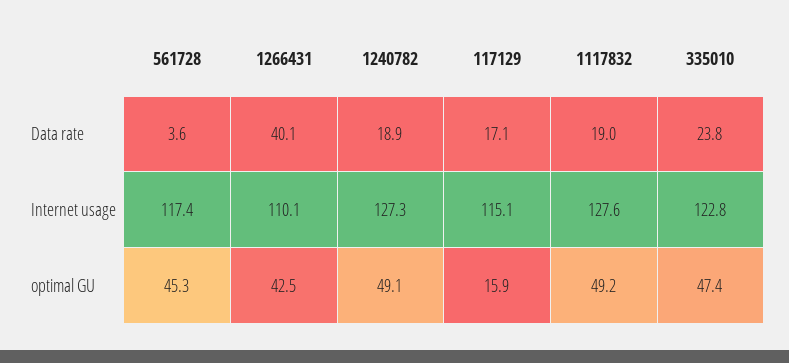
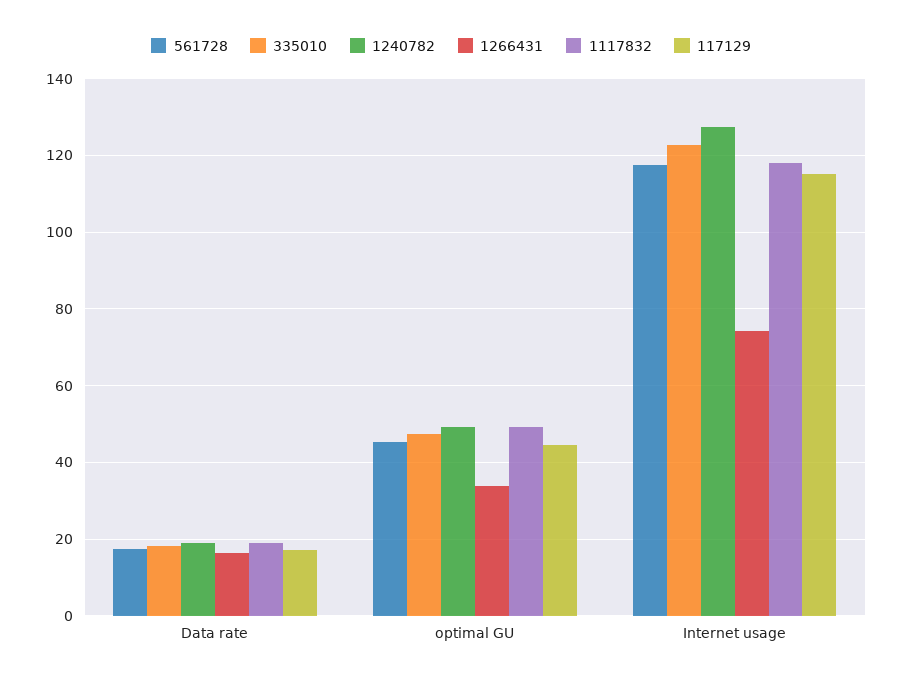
561728, Data rate: 3.6 -> 18
1266431, Data rate: 40.1 -> 16
335010, Data rate: 23.8 -> 18
1266431, Internet usage: 110.1 -> 74
1117832, Internet usage: 127.6 -> 118
1266431, optimal GU: 42.5 -> 34
117129, optimal GU: 15.9 -> 44

